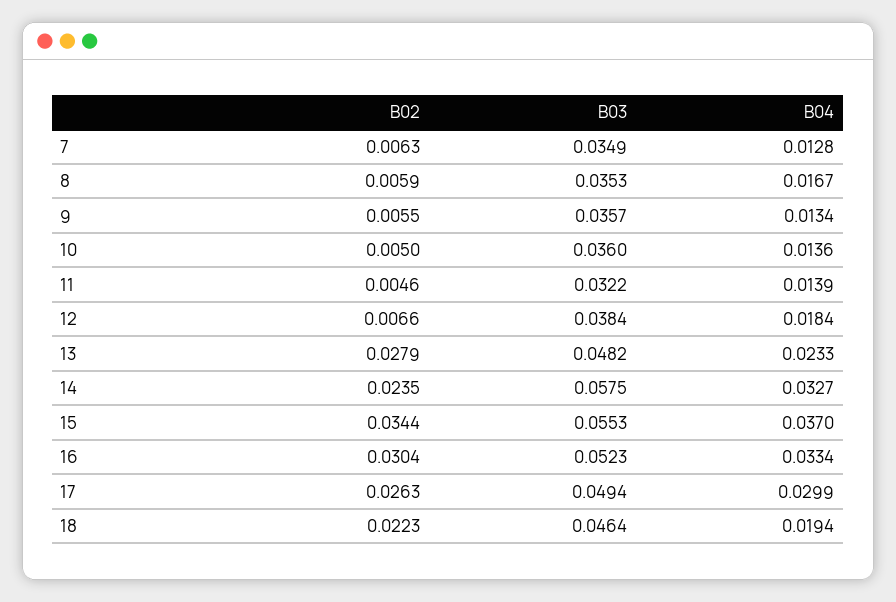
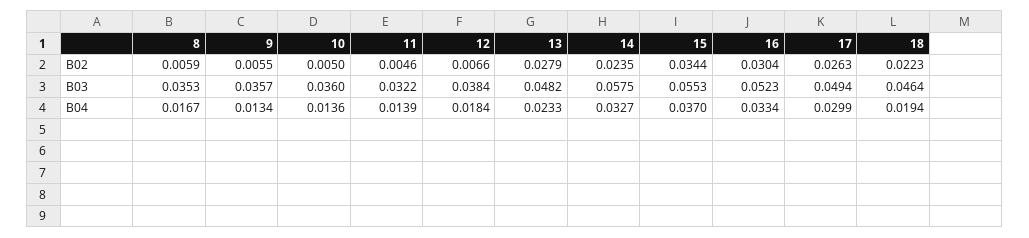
B02, 7: 0.0063 -> none
B03, 7: 0.0349 -> none
B04, 7: 0.0128 -> none

